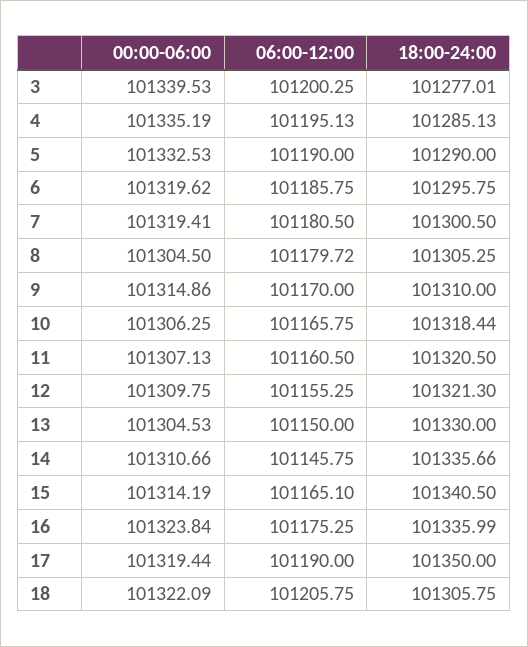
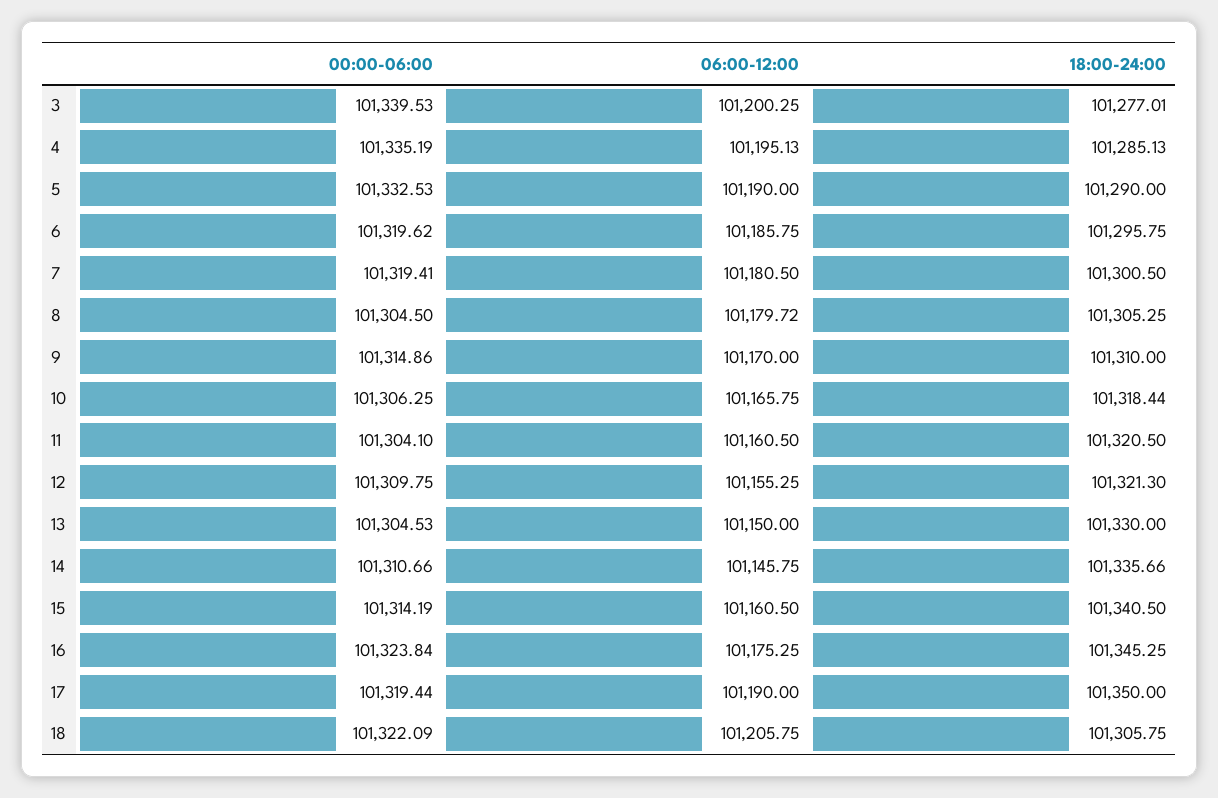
00:00-06:00, 11: 101307.13 -> 101304.1
06:00-12:00, 15: 101165.1 -> 101160.5
18:00-24:00, 16: 101335.99 -> 101345.25

